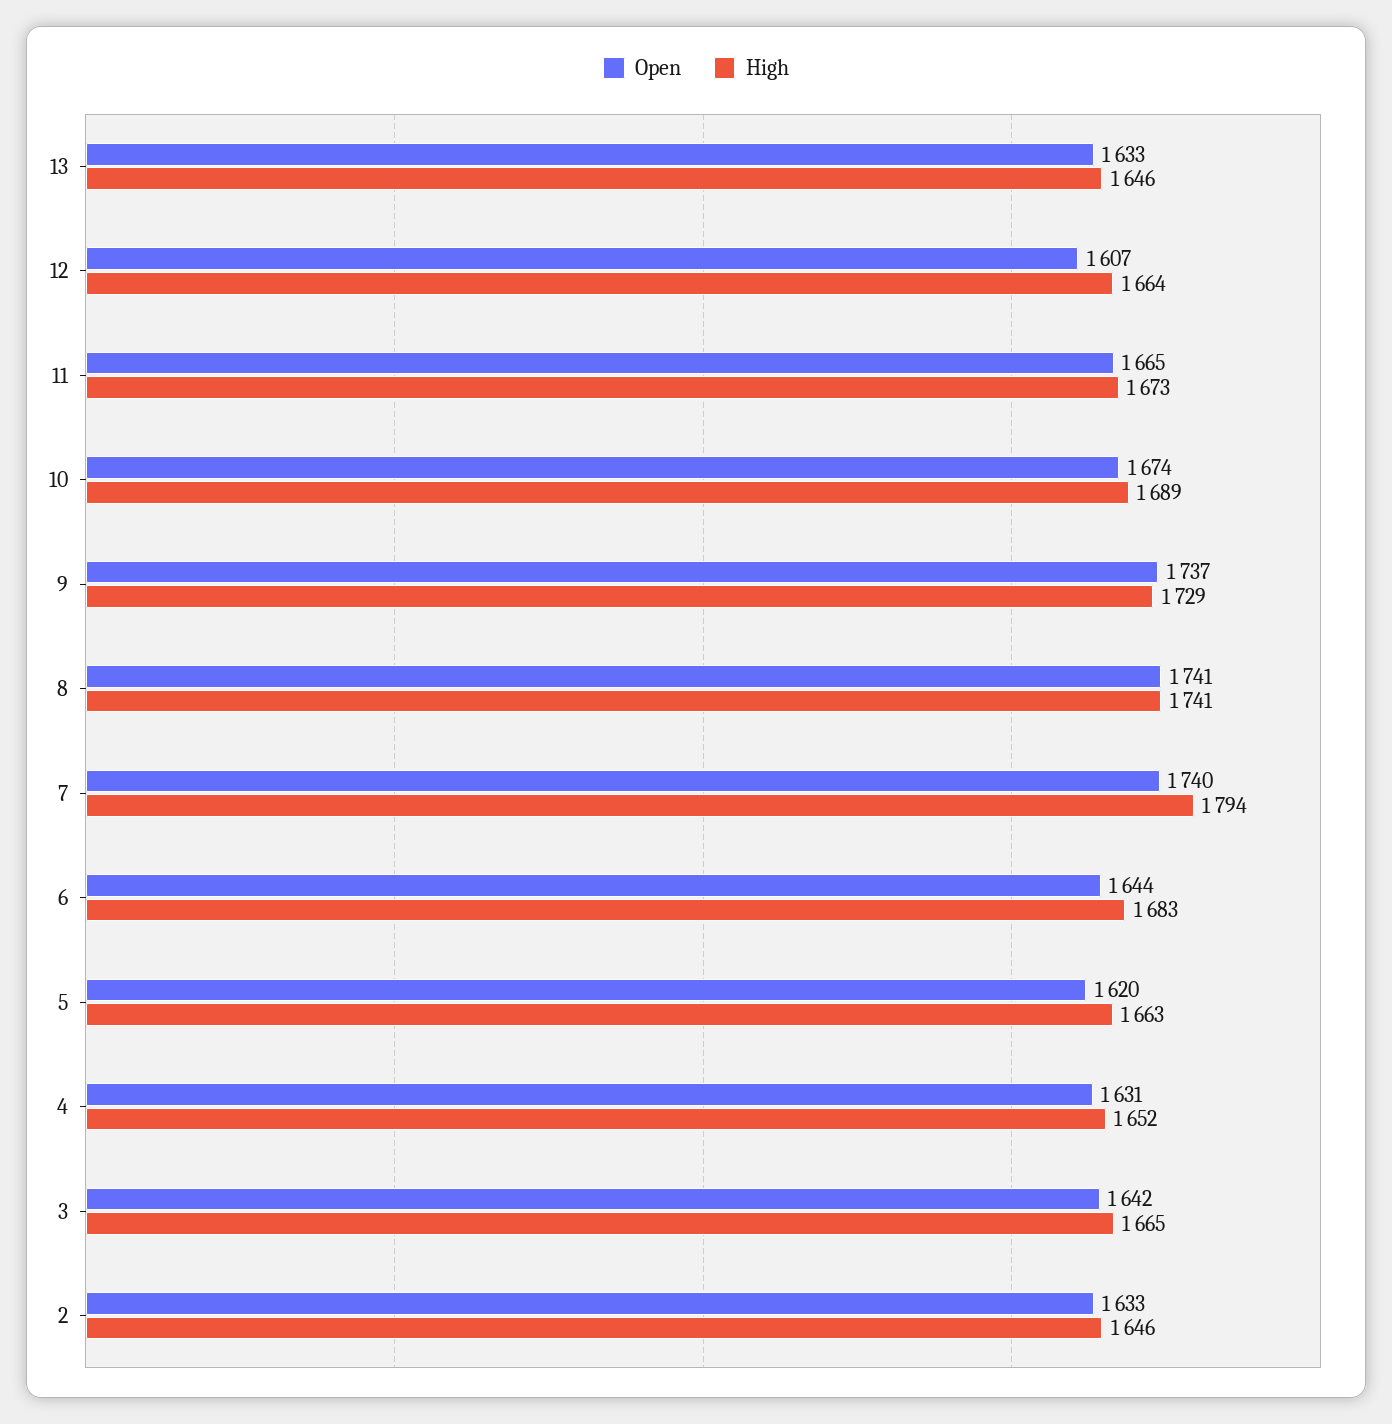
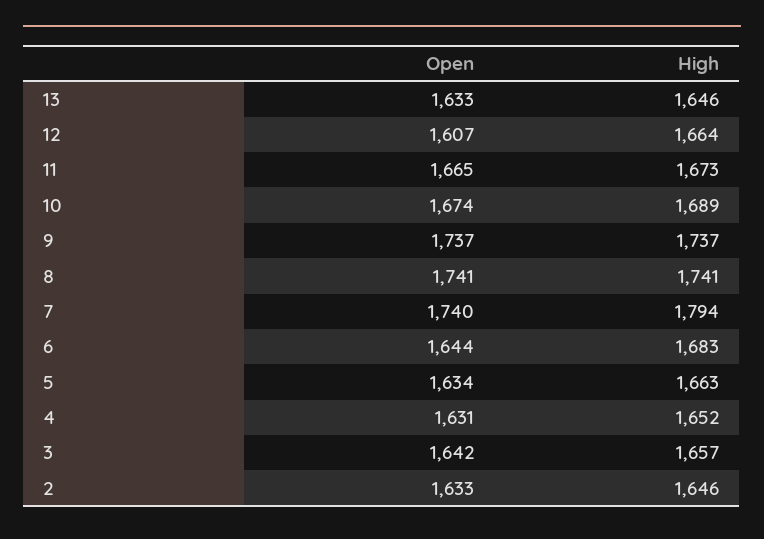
High, 9: 1729 -> 1737
Open, 5: 1620 -> 1634
High, 3: 1665 -> 1657

